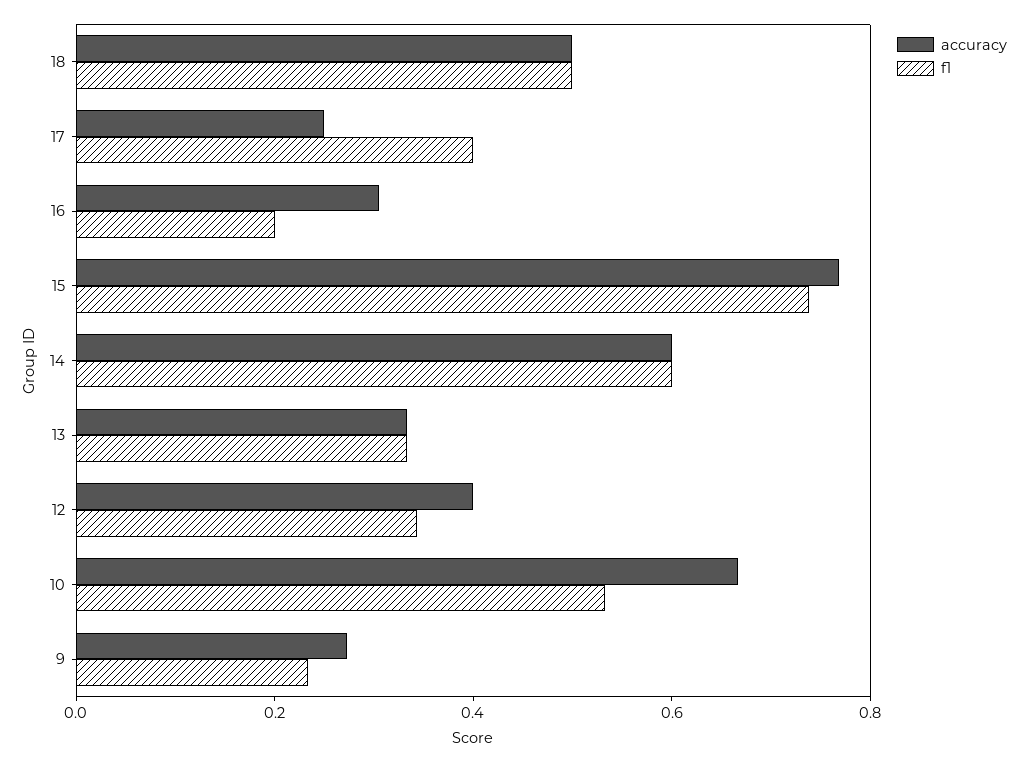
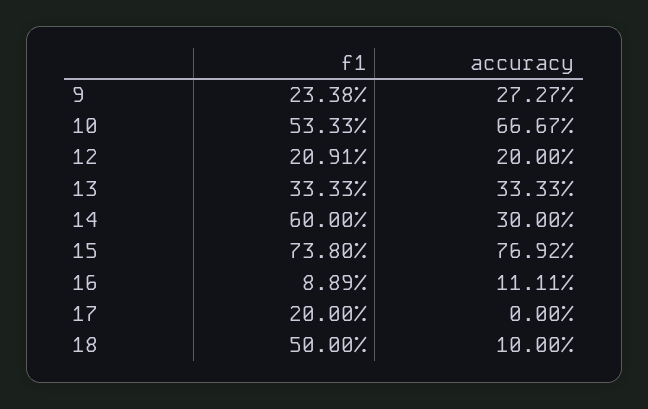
accuracy, 18: 0.5 -> 0.1
accuracy, 17: 0.25 -> 0
f1, 17: 0.4 -> 0.2
accuracy, 16: 0.3 -> 0.1111
f1, 16: 0.2 -> 0.0889
accuracy, 14: 0.6 -> 0.3
accuracy, 12: 0.4 -> 0.2
f1, 12: 0.35 -> 0.2091

